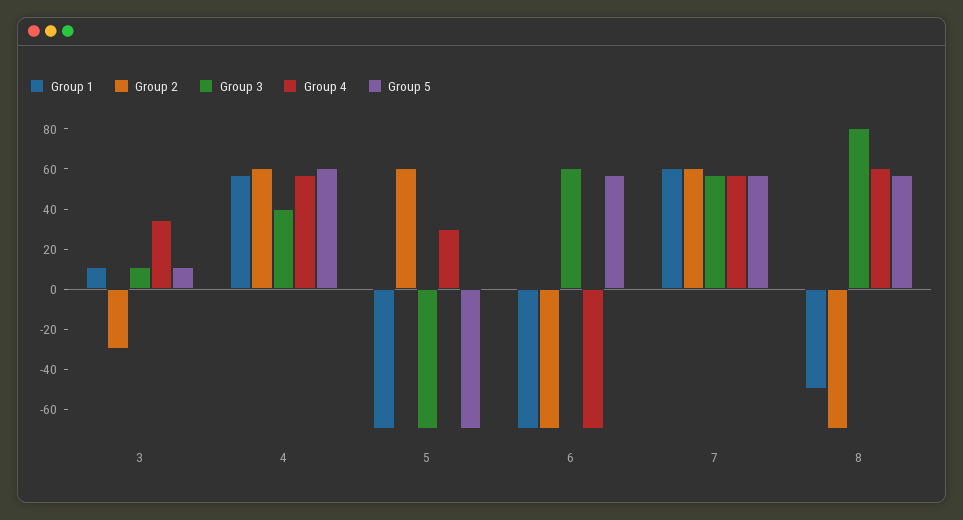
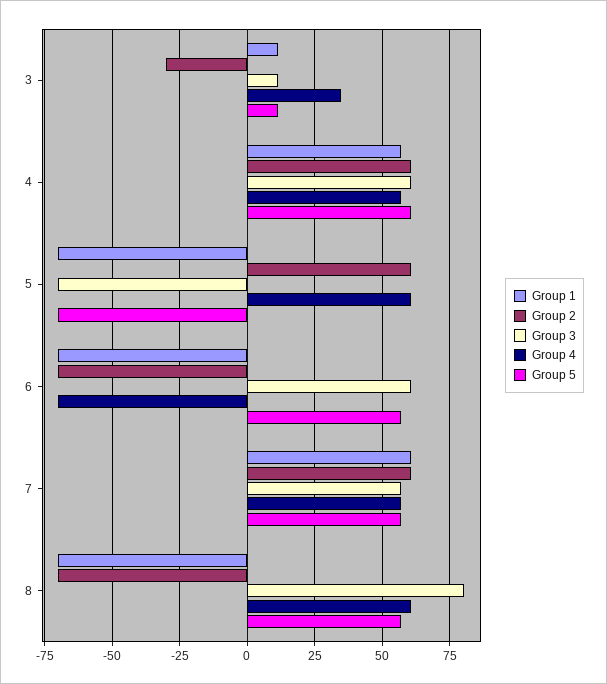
Group 3, 4: 40 -> 60
Group 4, 5: 30 -> 60
Group 1, 8: -50 -> -70

